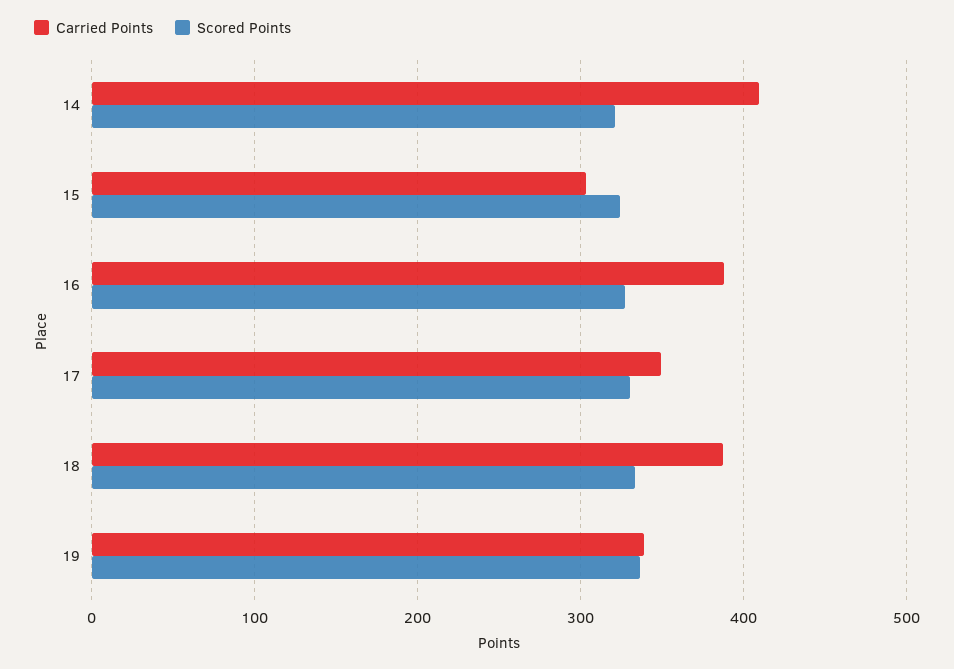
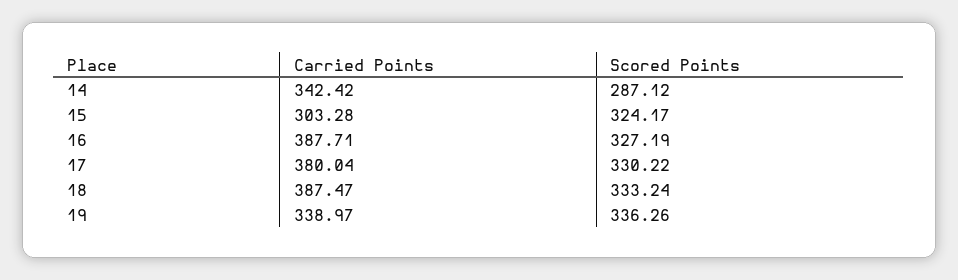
Carried Points, 14: 410 -> 342.42
Scored Points, 14: 320 -> 287.12
Carried Points, 17: 350 -> 380.04

